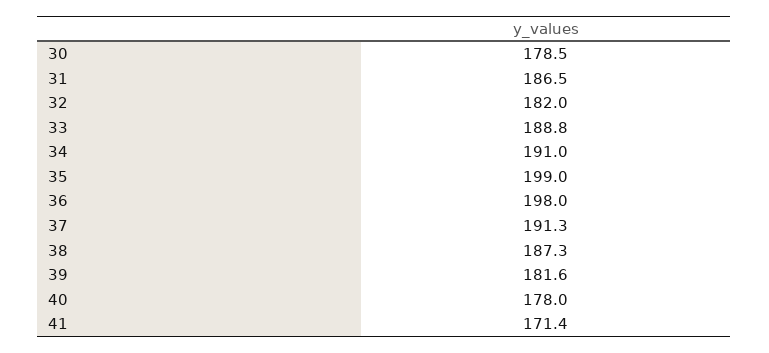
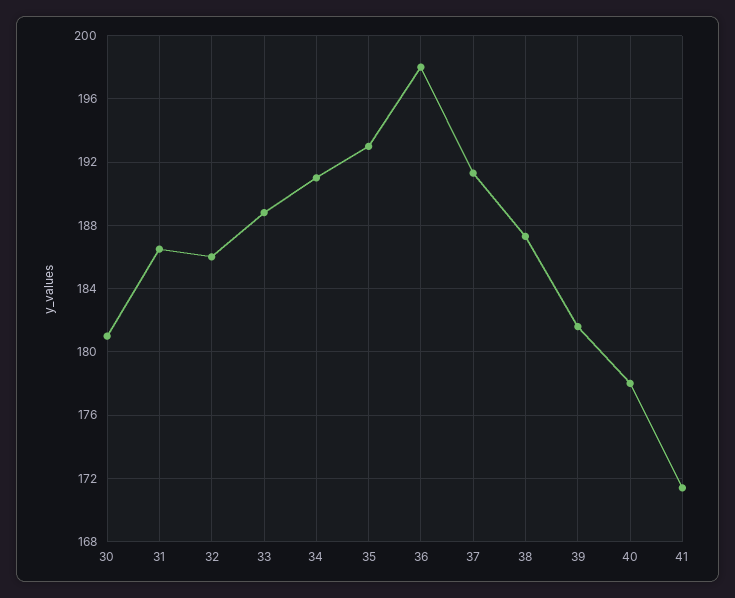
30: 178.5 -> 181
32: 182 -> 186
35: 199 -> 193

